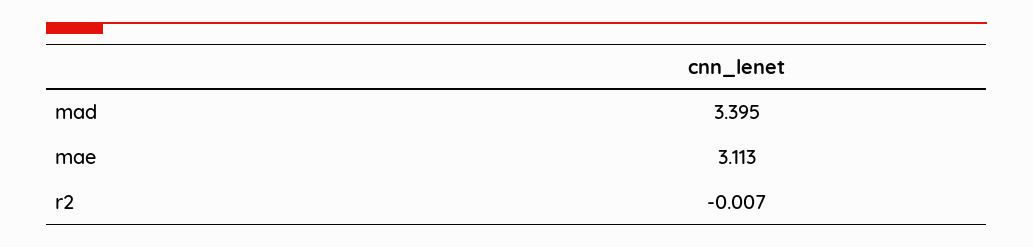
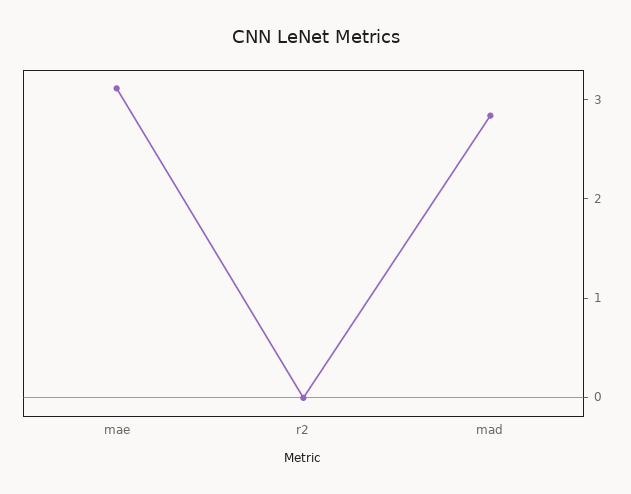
mad: 3.395 -> 2.8

